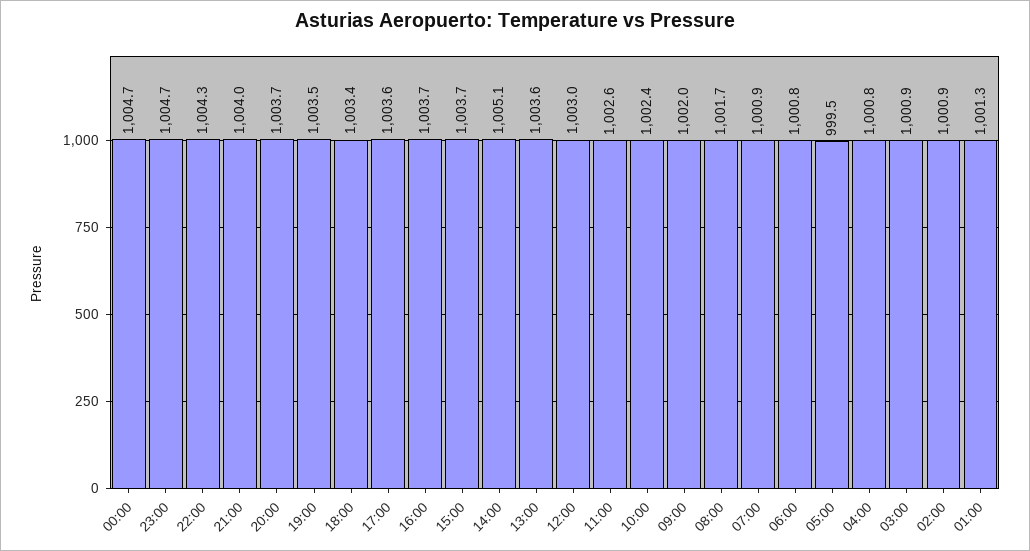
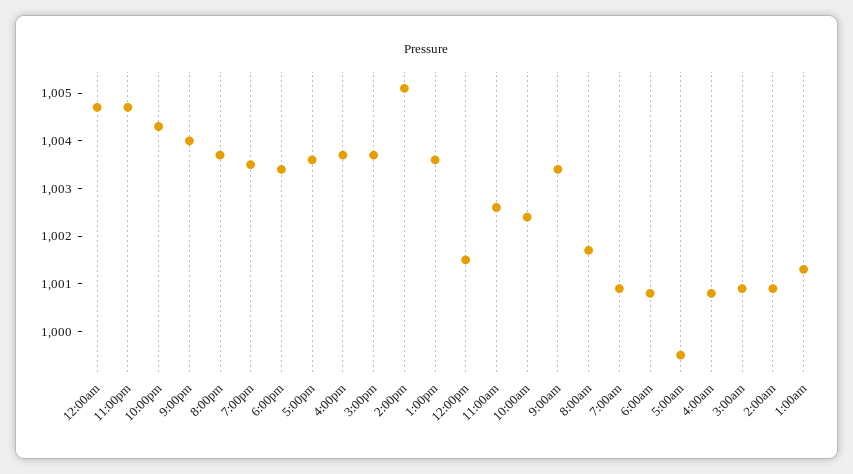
12:00: 1003 -> 1001.5
09:00: 1002 -> 1003.5

